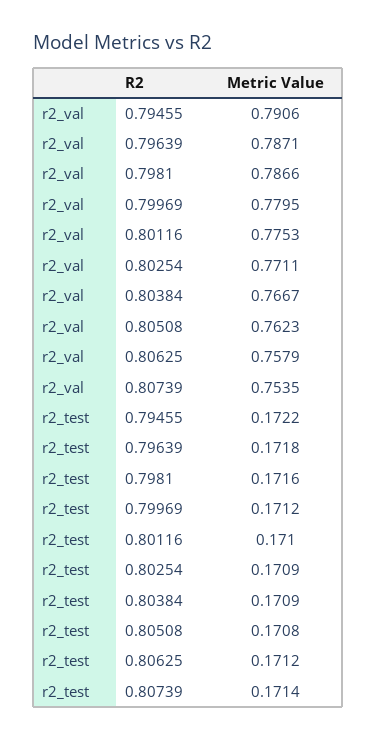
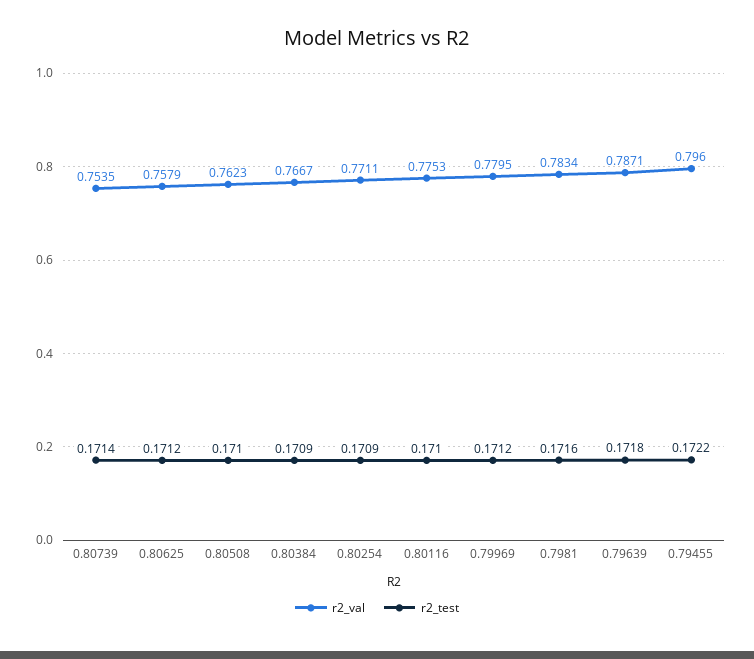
r2_val, 0.79455: 0.7906 -> 0.796
r2_val, 0.7981: 0.7866 -> 0.7834
r2_test, 0.80508: 0.1708 -> 0.171

